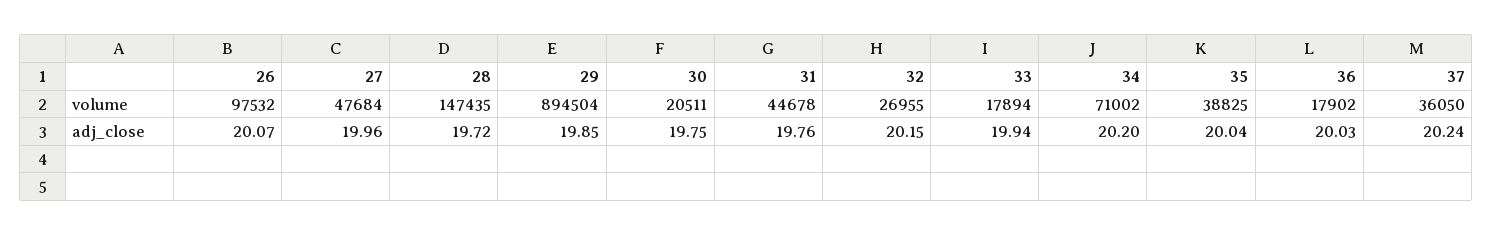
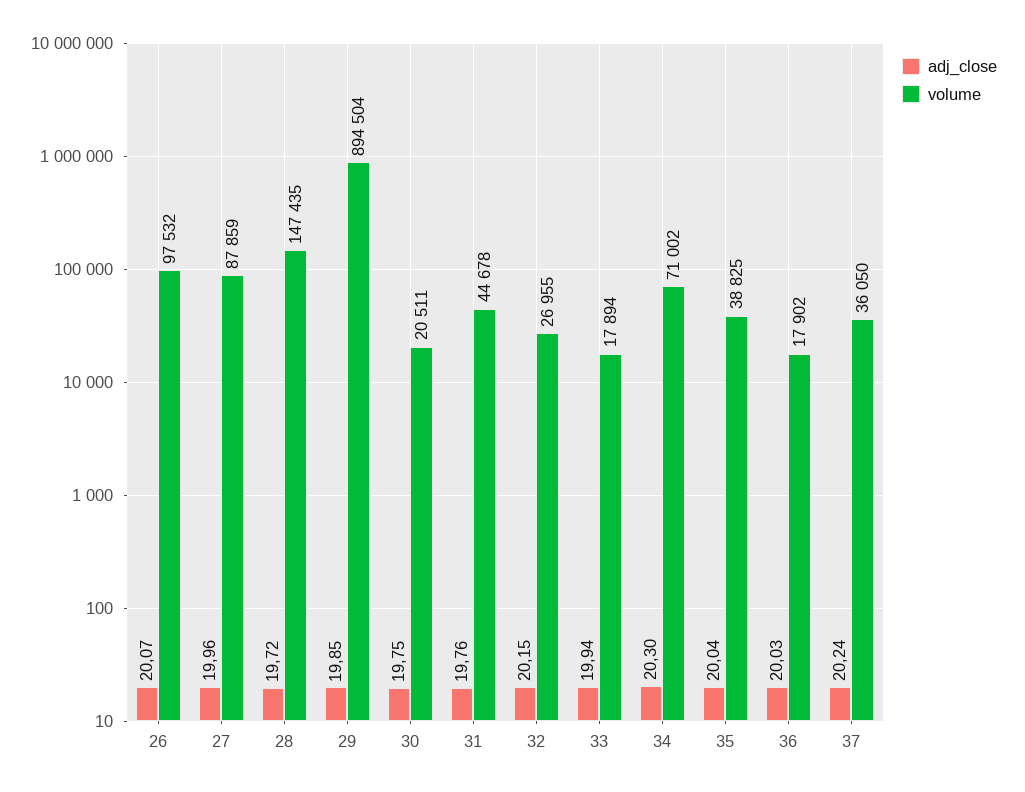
volume, 27: 47684 -> 87859
adj_close, 34: 20.2 -> 20.3

